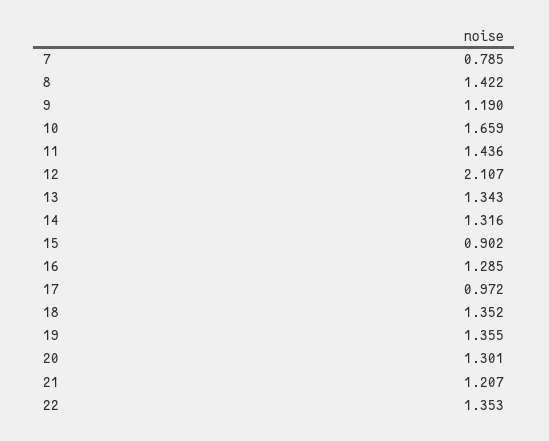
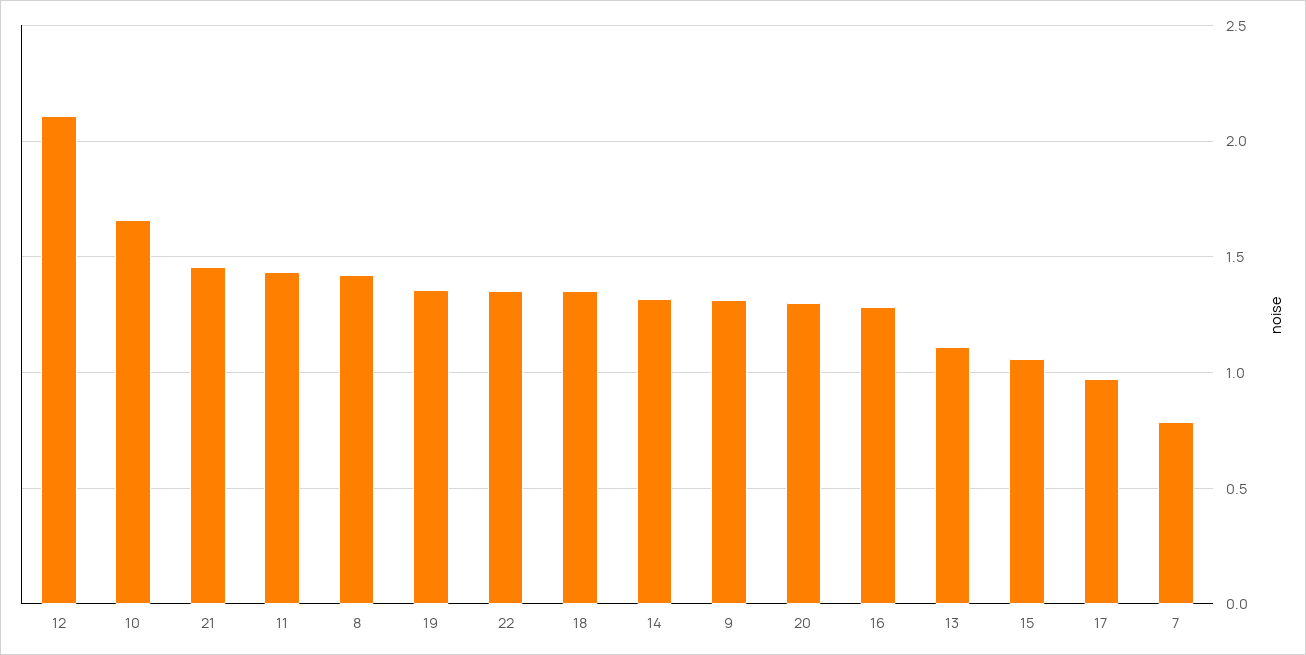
9: 1.19 -> 1.3
13: 1.343 -> 1.1
15: 0.902 -> 1.05
21: 1.207 -> 1.45

